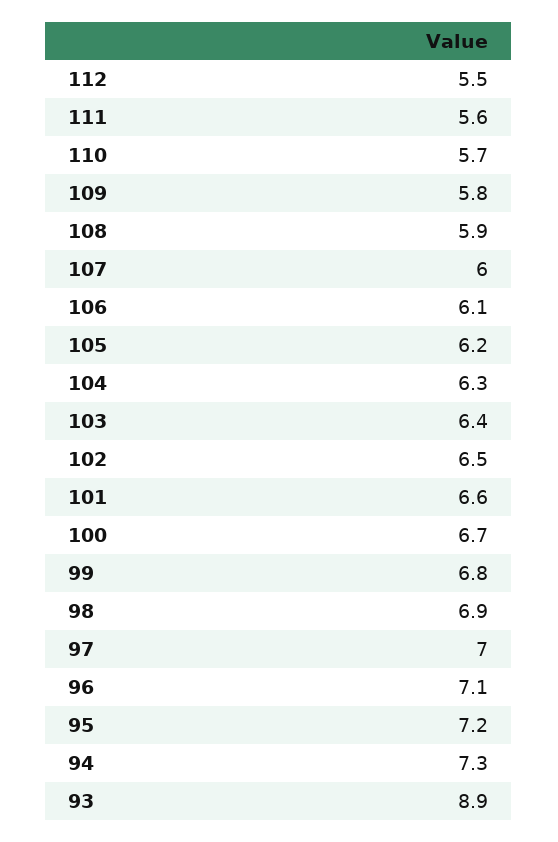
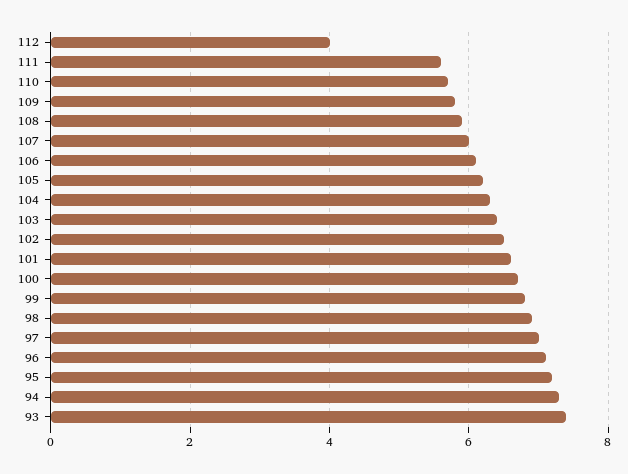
112: 5.5 -> 4
93: 8.9 -> 7.5

